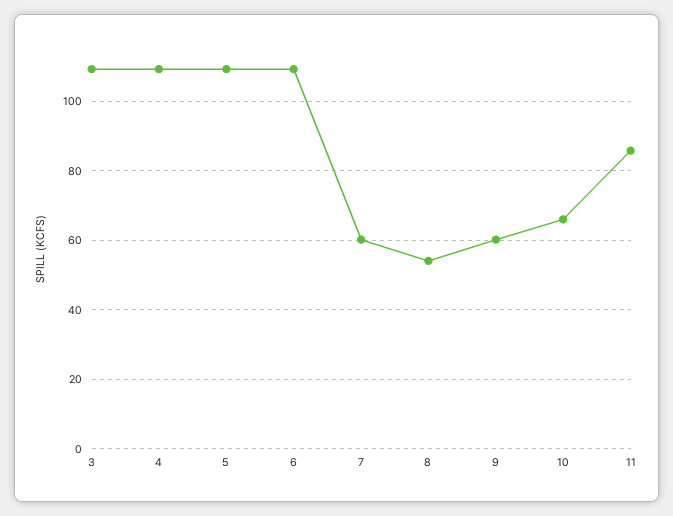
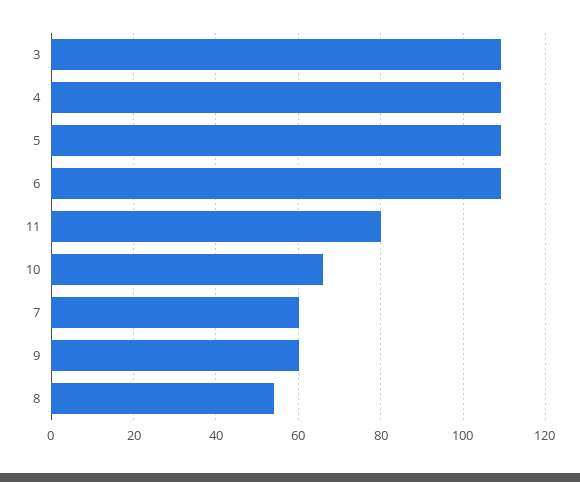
11: 86 -> 80

